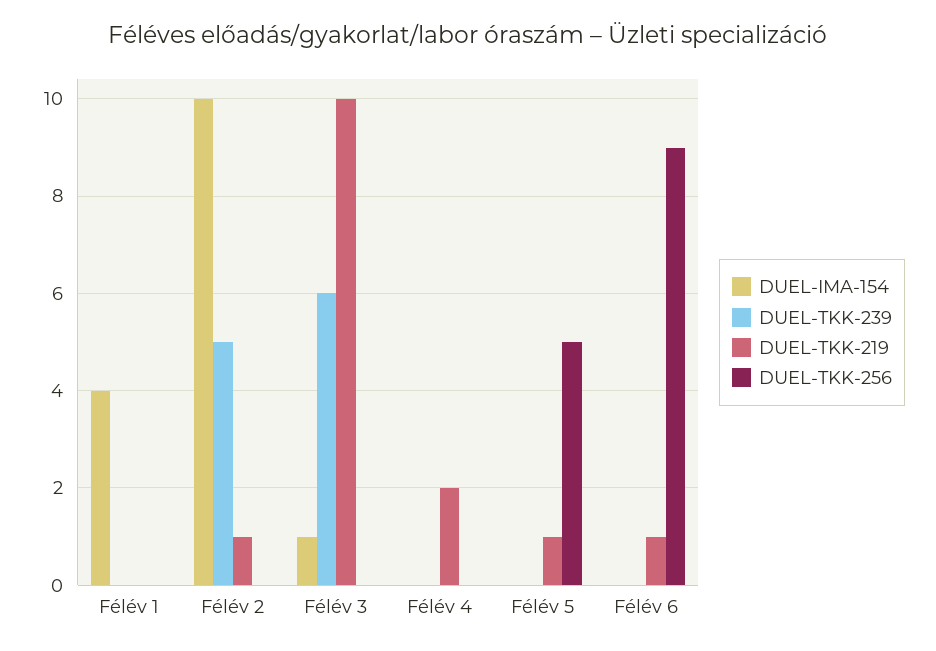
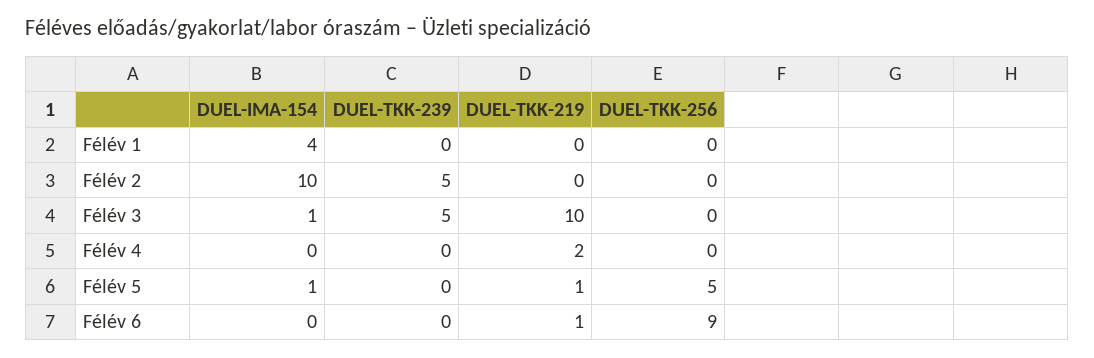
DUEL-TKK-219, Félév 2: 1 -> 0
DUEL-TKK-239, Félév 3: 6 -> 5
DUEL-IMA-154, Félév 5: 0 -> 1

